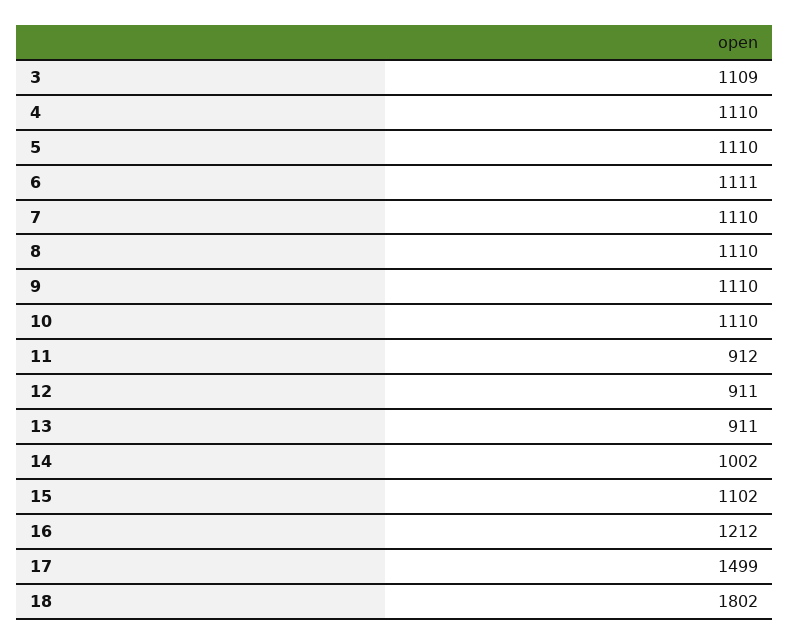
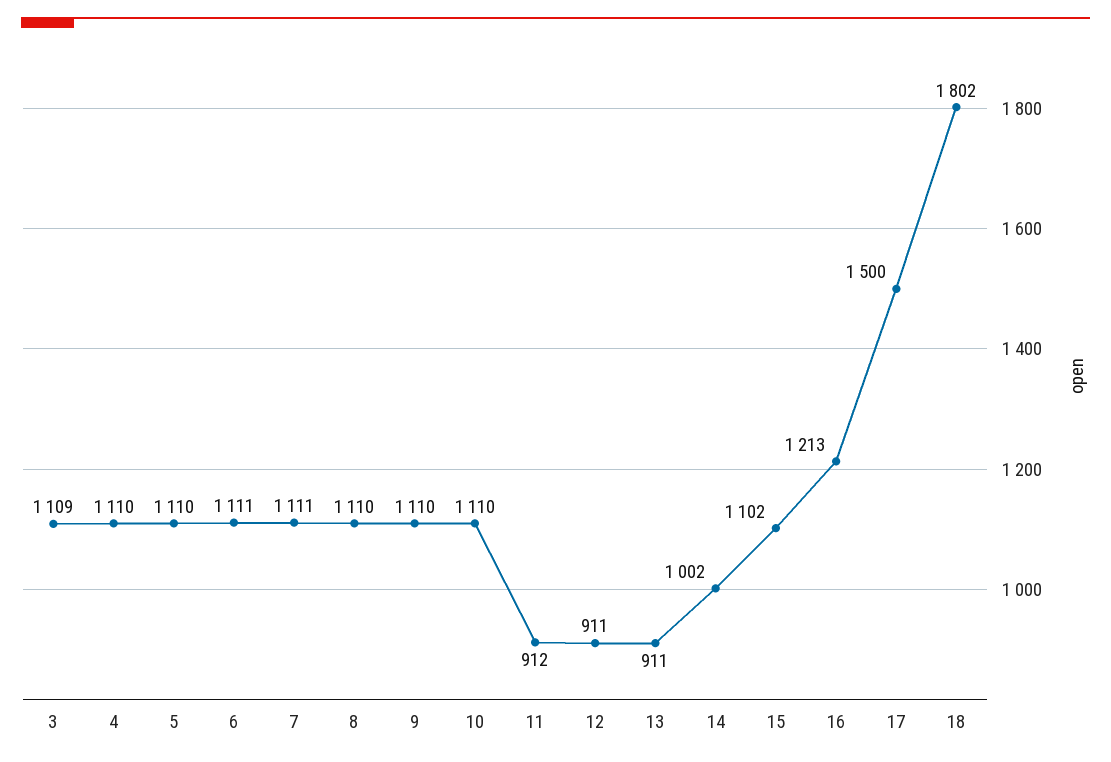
7: 1110 -> 1111
16: 1212 -> 1213
17: 1499 -> 1500

